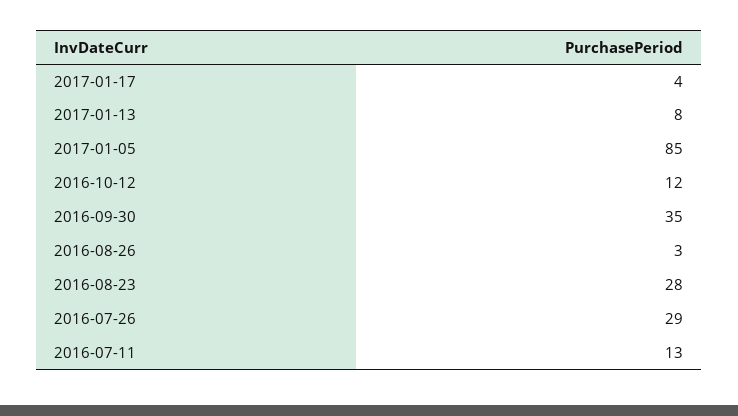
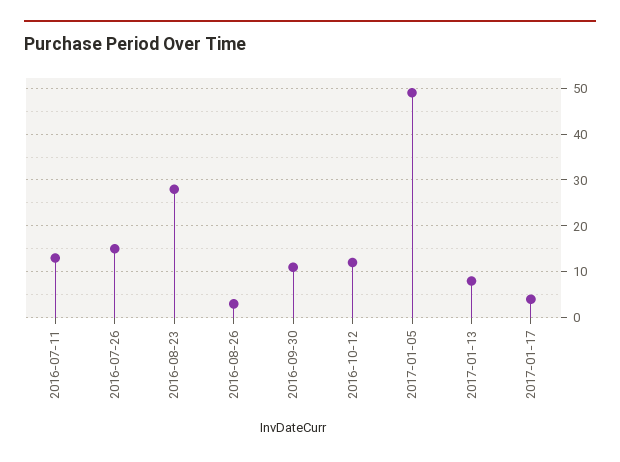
2017-01-05: 85 -> 50
2016-09-30: 35 -> 10
2016-07-26: 29 -> 15

